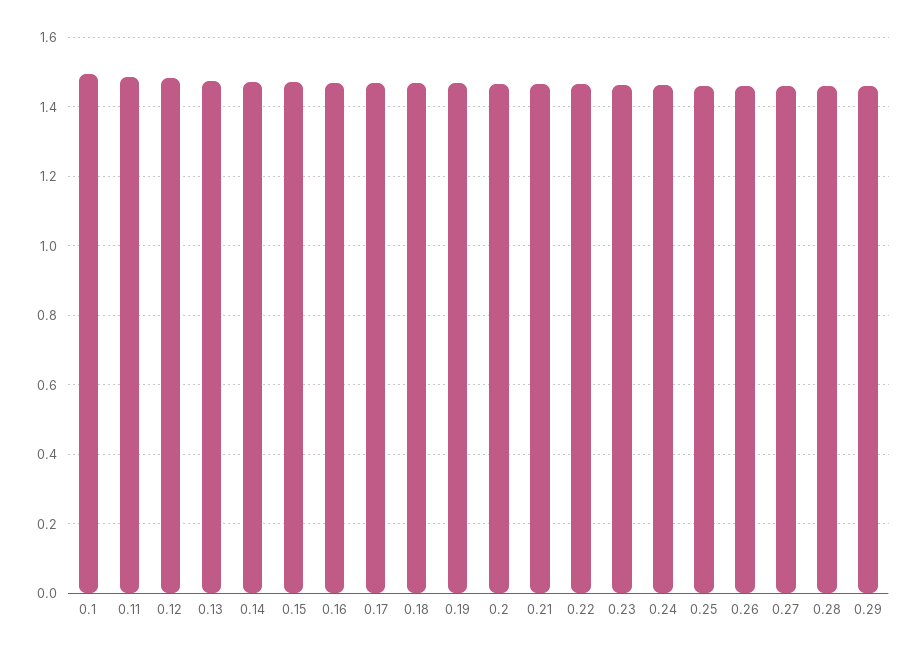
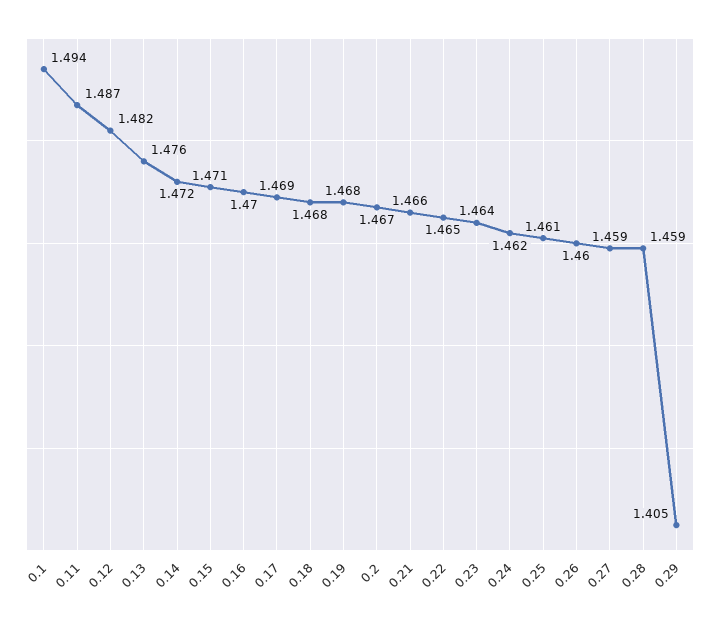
0.29: 1.46 -> 1.405

